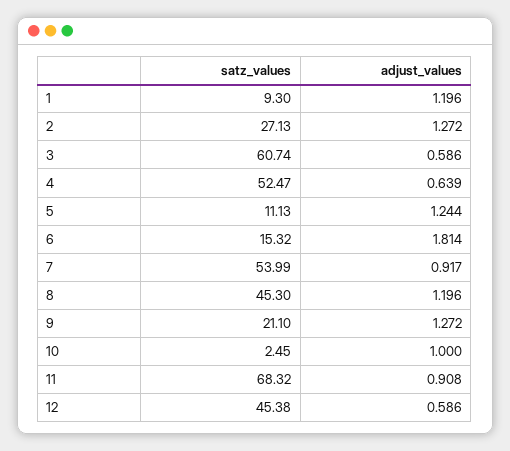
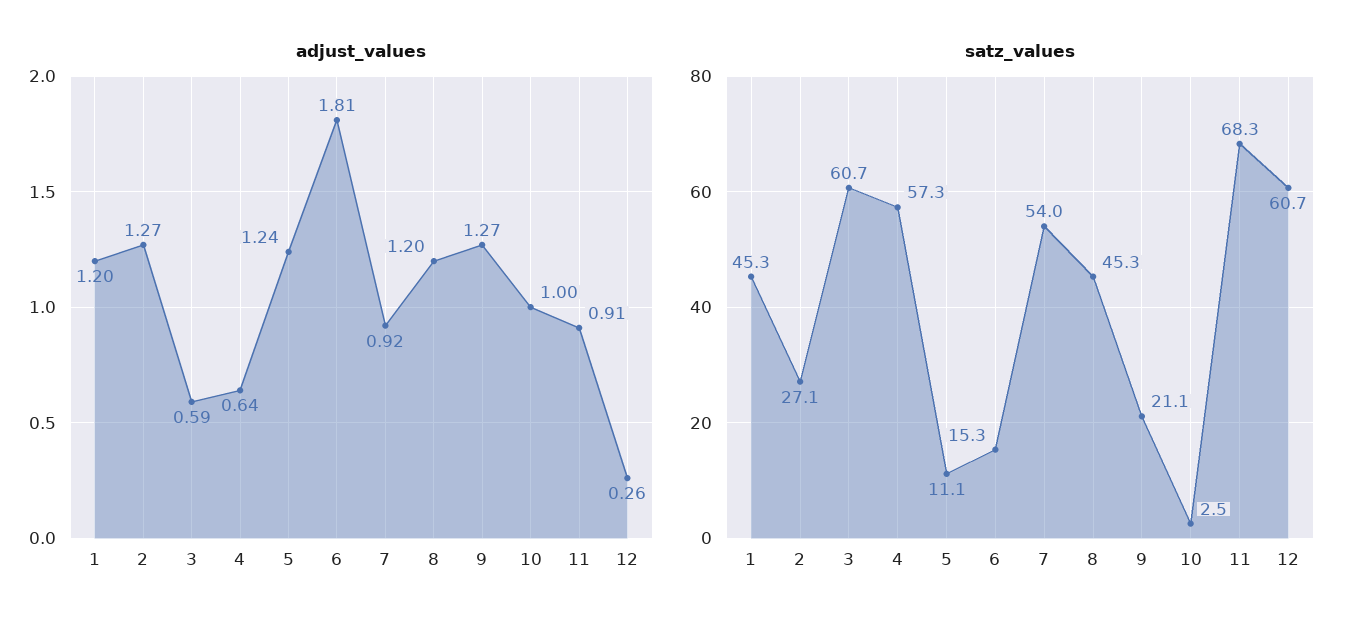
satz_values, 1: 9.3 -> 45.3
satz_values, 4: 52.47 -> 57.3
satz_values, 12: 45.38 -> 60.7
adjust_values, 12: 0.586 -> 0.26

